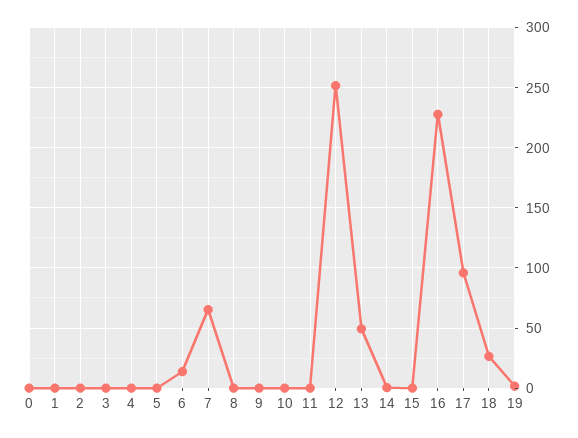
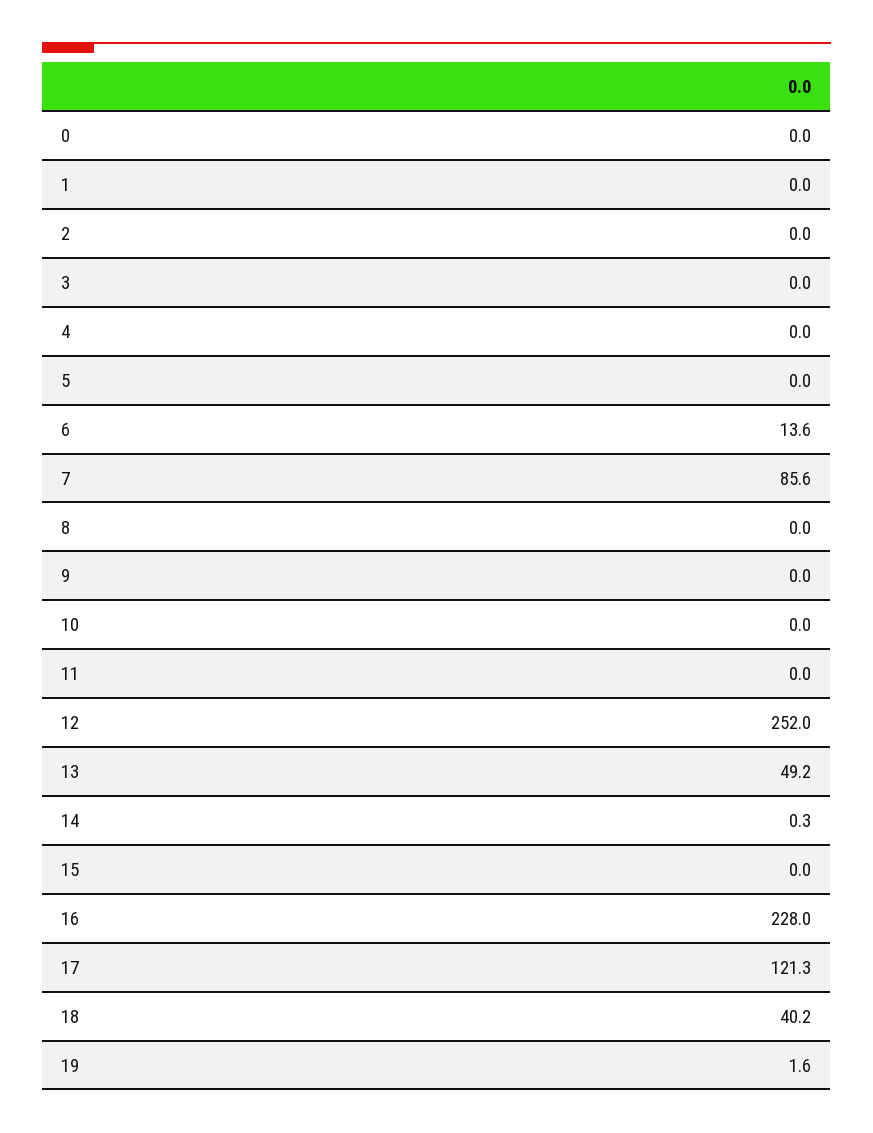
7: 65 -> 85.6
17: 95 -> 121.3
18: 25 -> 40.2

